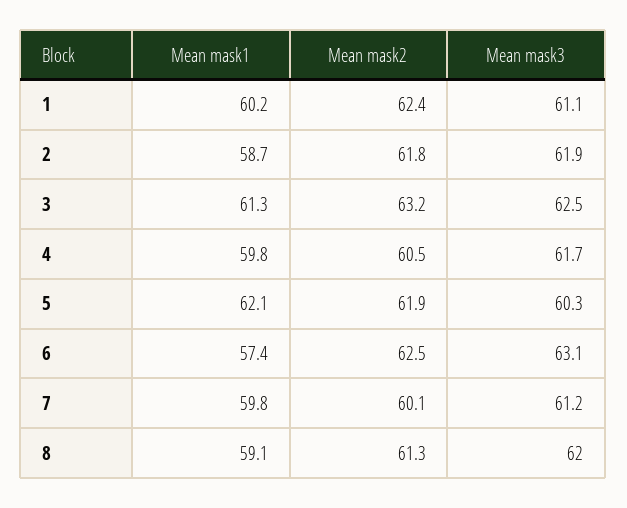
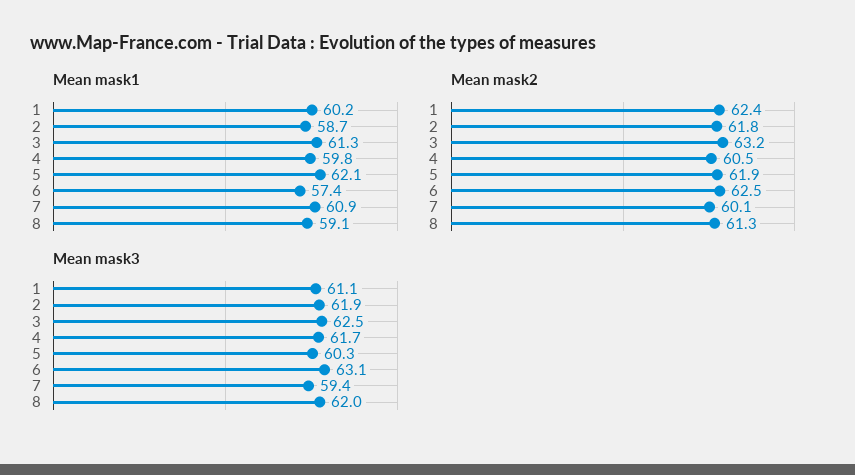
Mean mask1, 7: 59.8 -> 60.9
Mean mask3, 7: 61.2 -> 59.4

